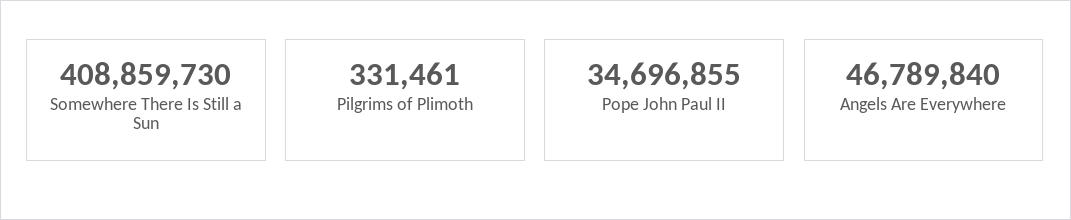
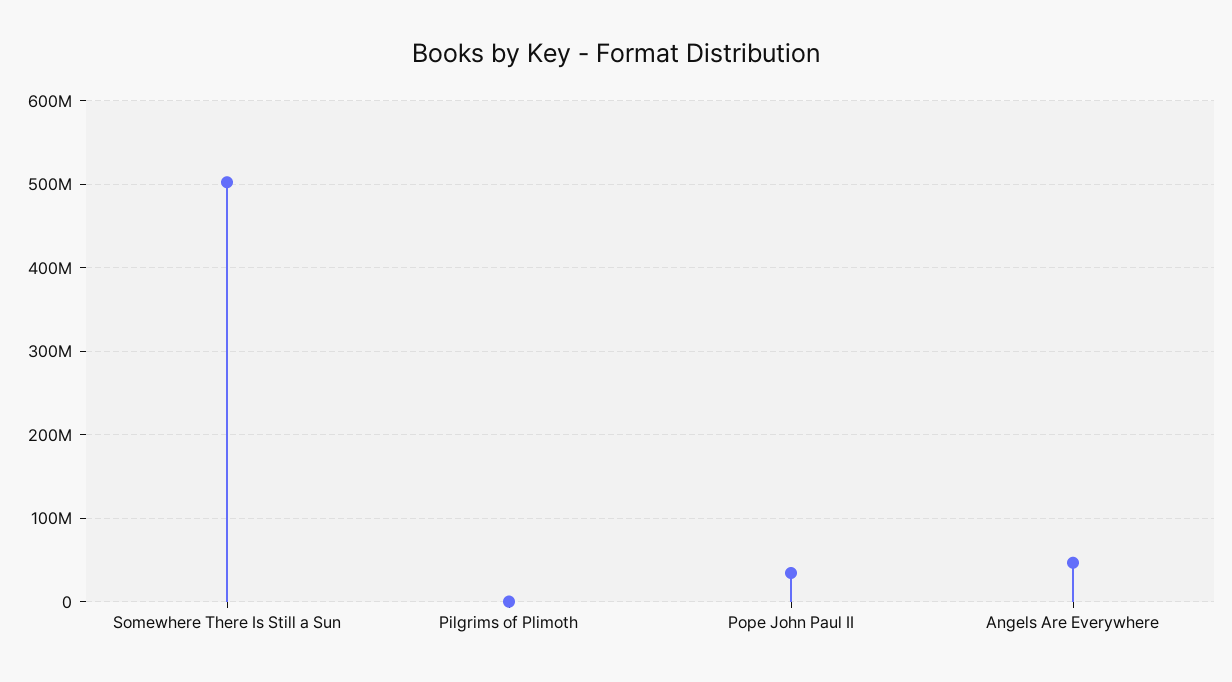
Somewhere There Is Still a Sun: 408859730 -> 500000000

